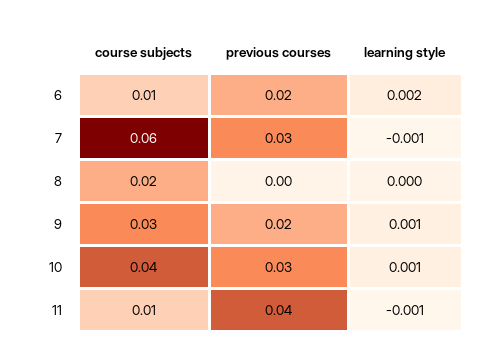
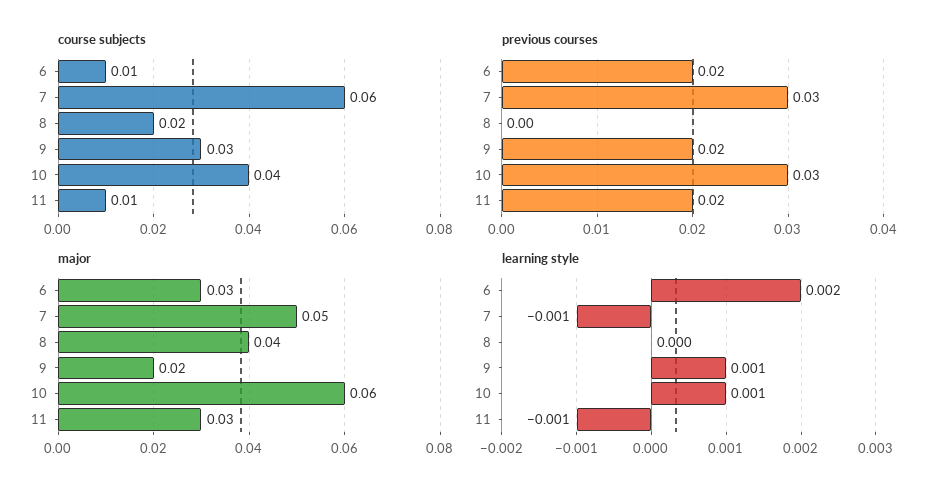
previous courses, 11: 0.04 -> 0.02
major, 6: none -> 0.03
major, 7: none -> 0.05
major, 8: none -> 0.04
major, 9: none -> 0.02
major, 10: none -> 0.06
major, 11: none -> 0.03

